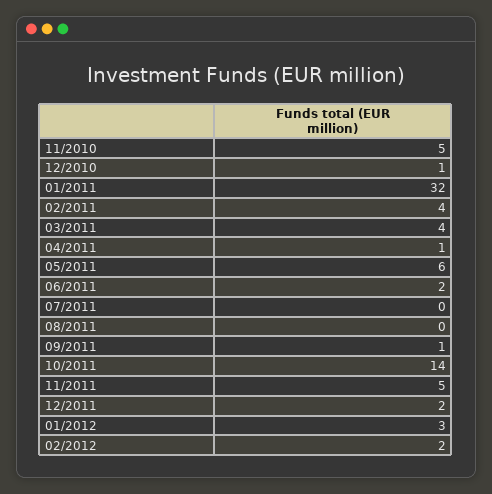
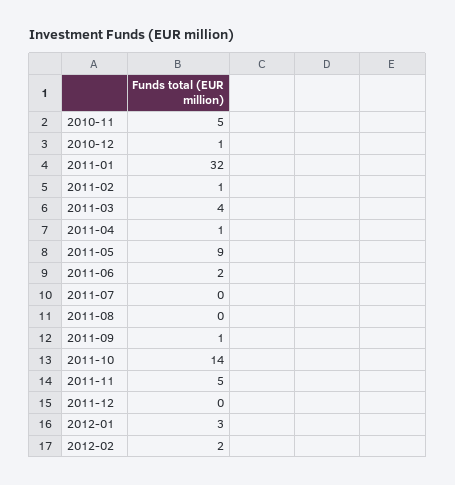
02/2011: 4 -> 1
05/2011: 6 -> 9
12/2011: 2 -> 0

